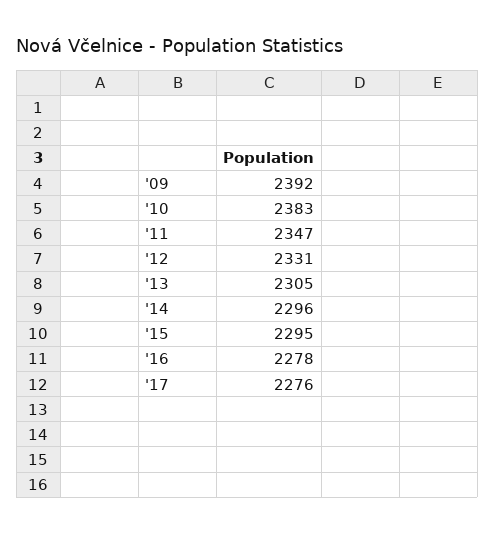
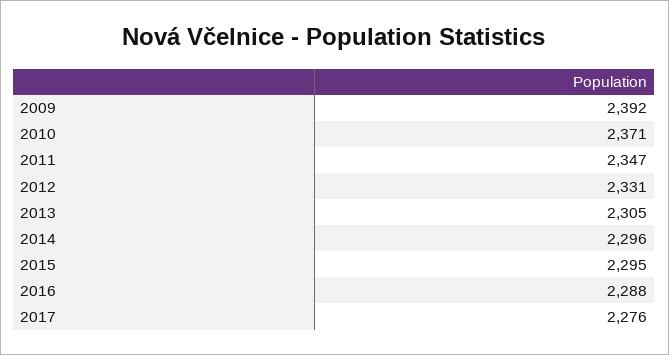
'10: 2383 -> 2371
'16: 2278 -> 2288

